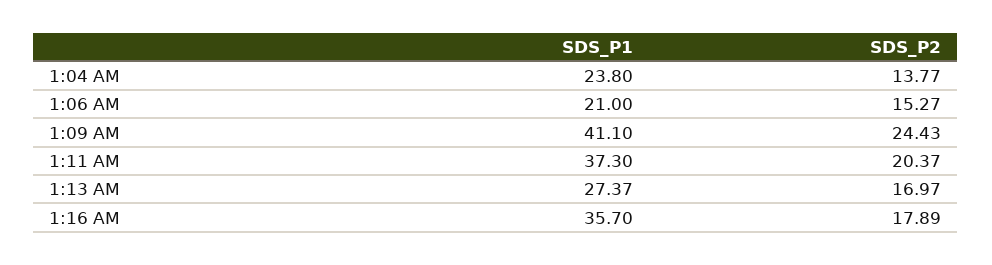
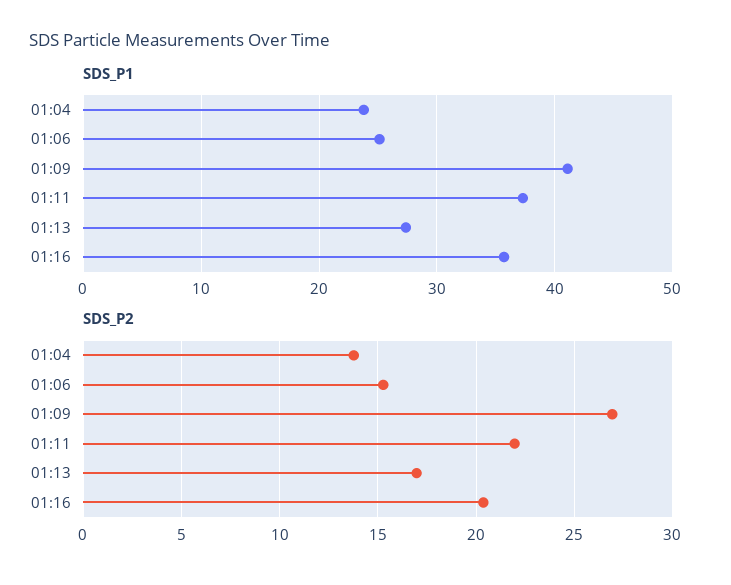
SDS_P1, 1:06 AM: 21 -> 25
SDS_P2, 1:09 AM: 24.43 -> 27
SDS_P2, 1:11 AM: 20.37 -> 22
SDS_P2, 1:16 AM: 17.89 -> 20.5

